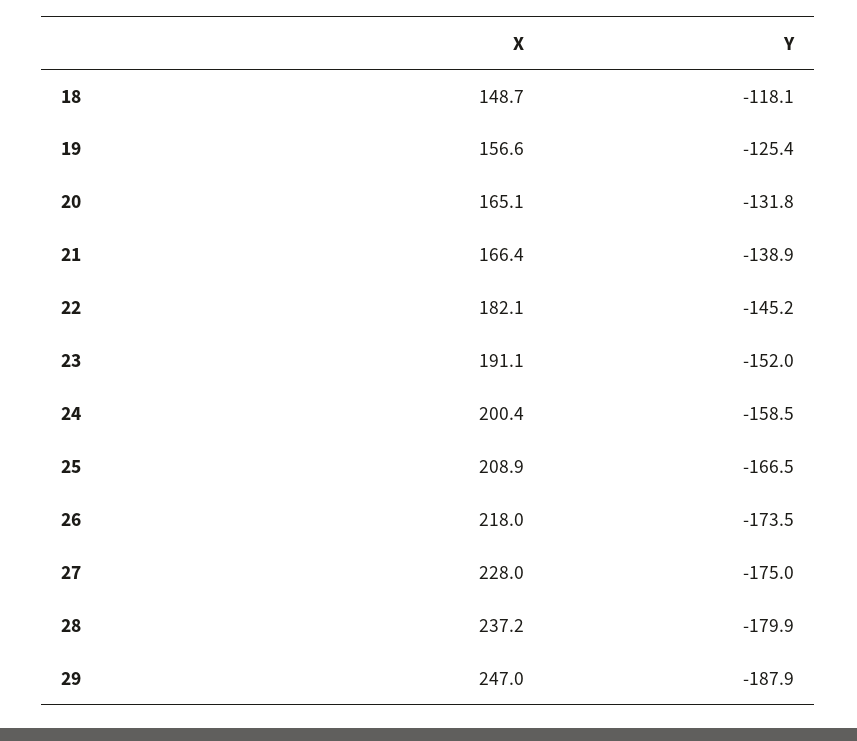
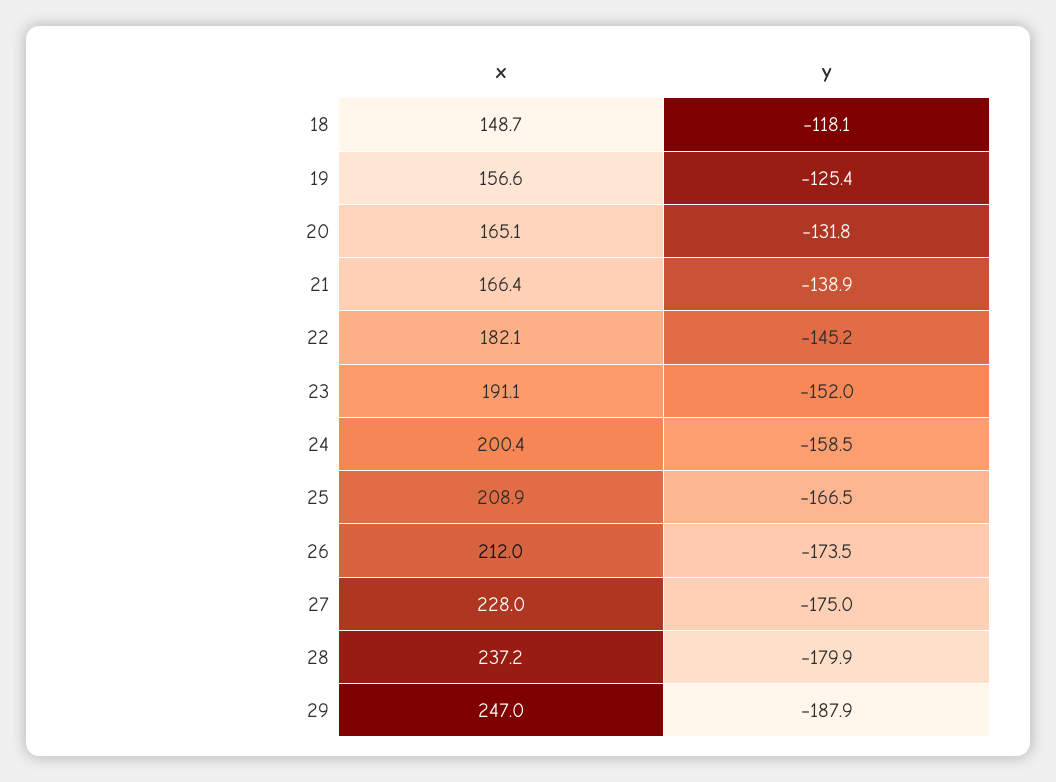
X, 26: 218 -> 212

